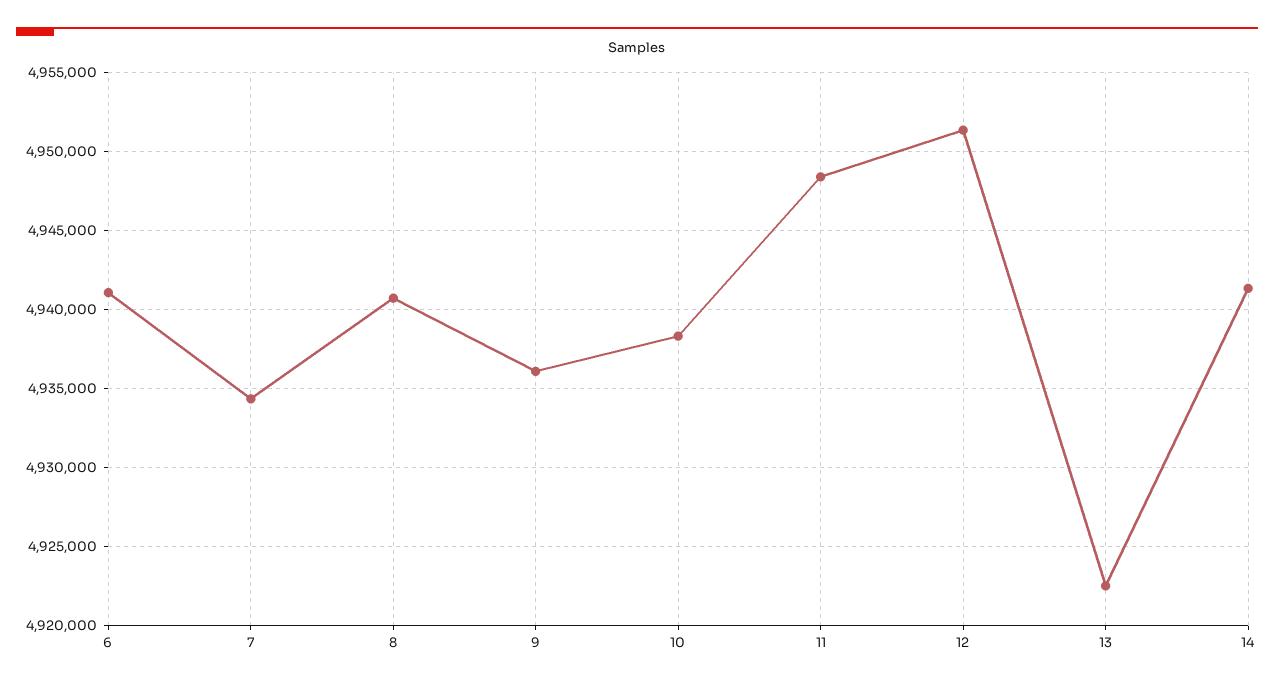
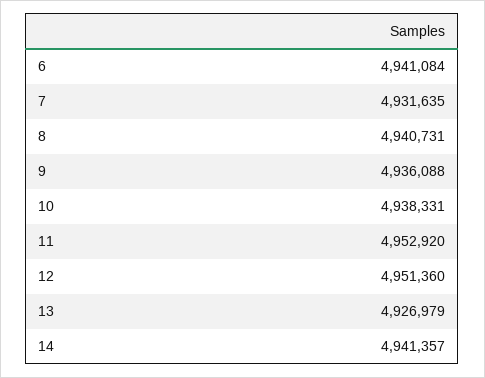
7: 4934500 -> 4931635
11: 4948500 -> 4952920
13: 4922500 -> 4926979

